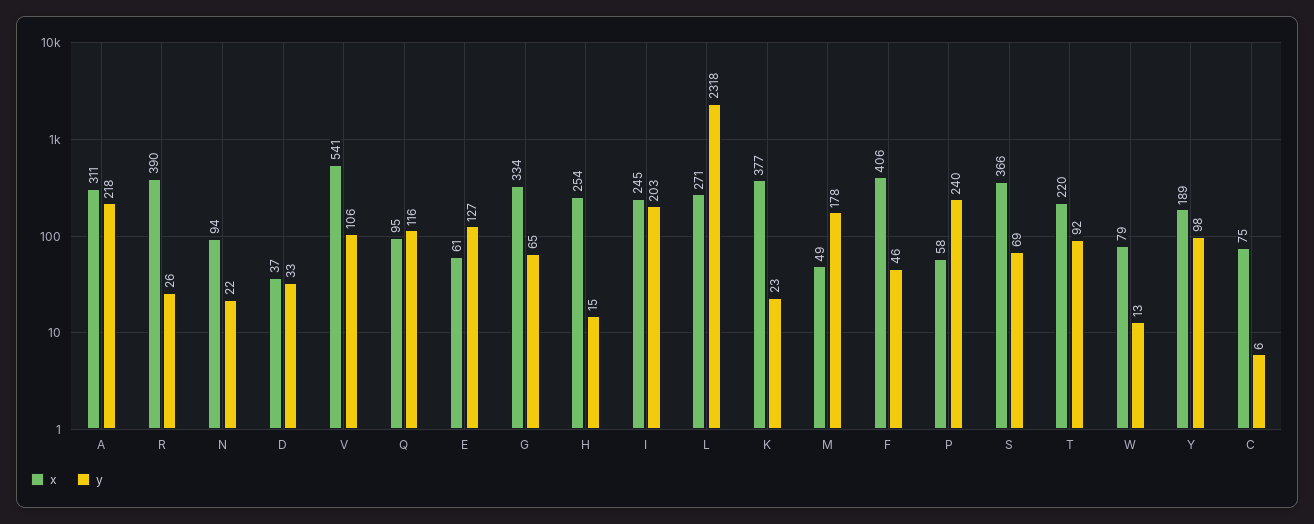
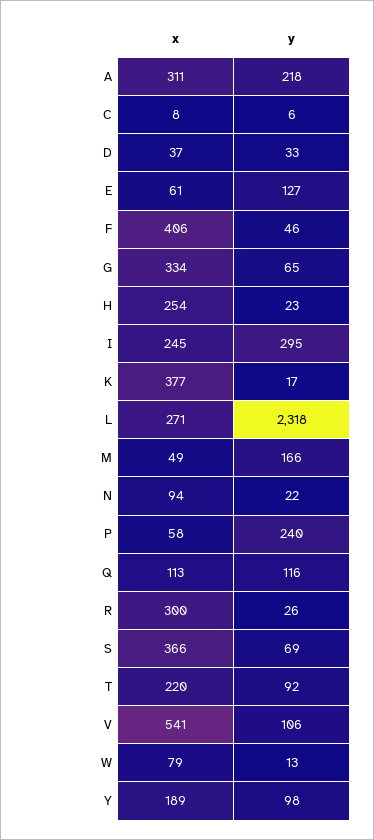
x, R: 390 -> 300
x, Q: 95 -> 113
y, H: 15 -> 23
y, I: 203 -> 295
y, K: 23 -> 17
y, M: 178 -> 166
x, C: 75 -> 8

